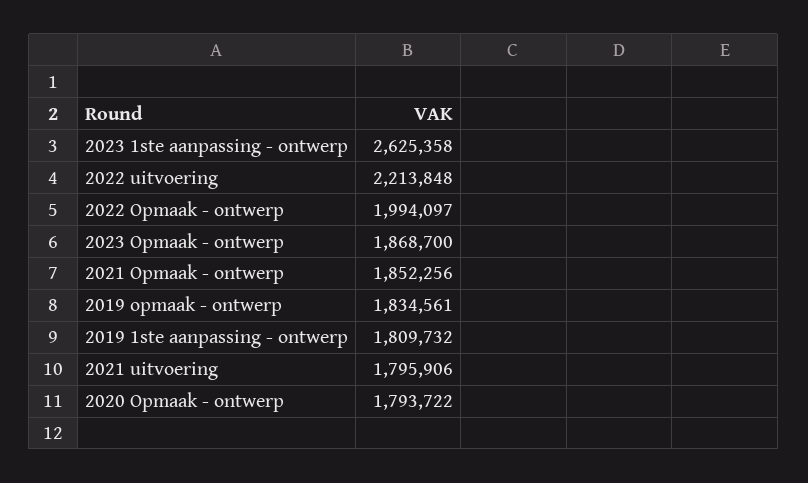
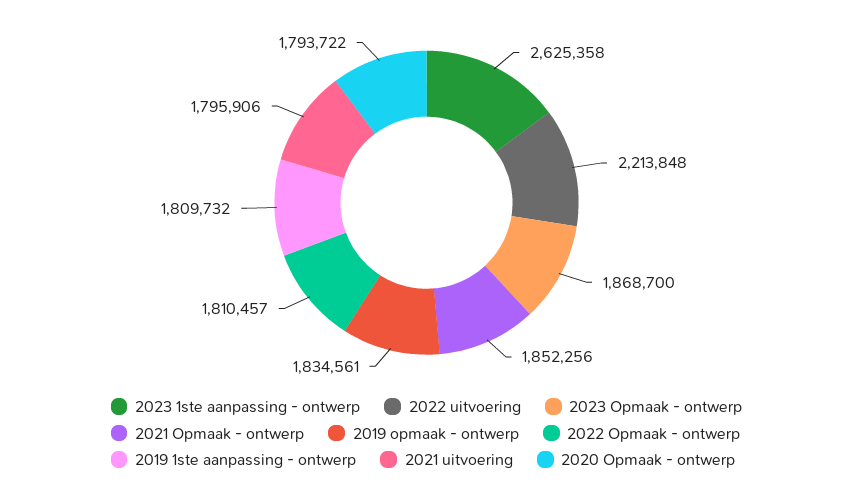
2022 Opmaak - ontwerp: 1994097 -> 1810457

